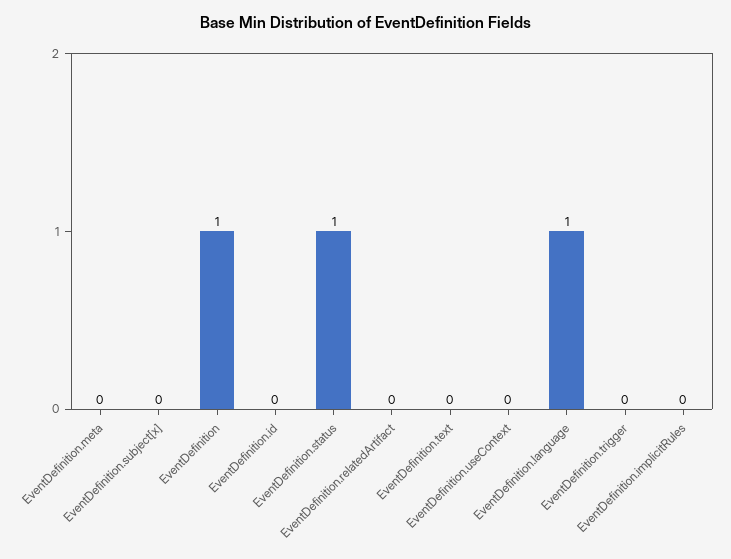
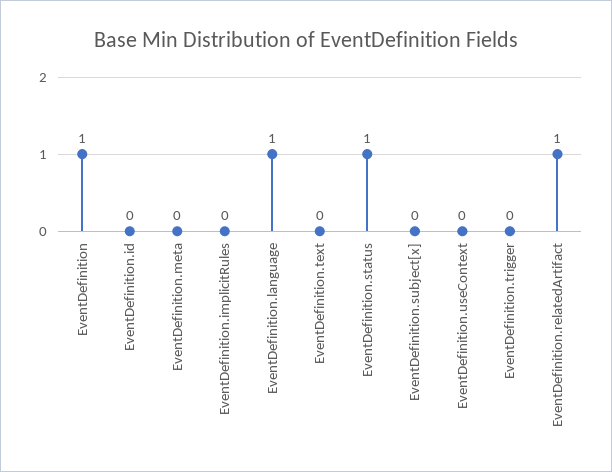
EventDefinition.relatedArtifact: 0 -> 1

